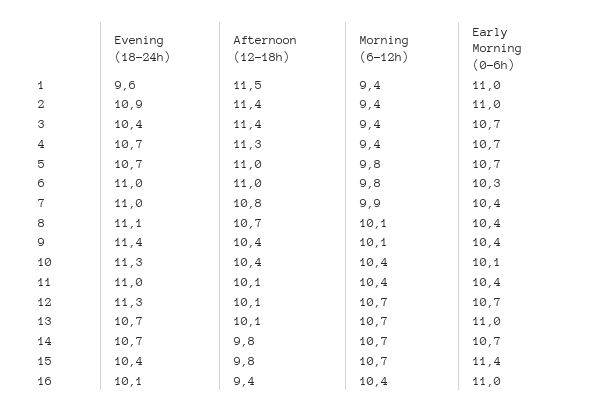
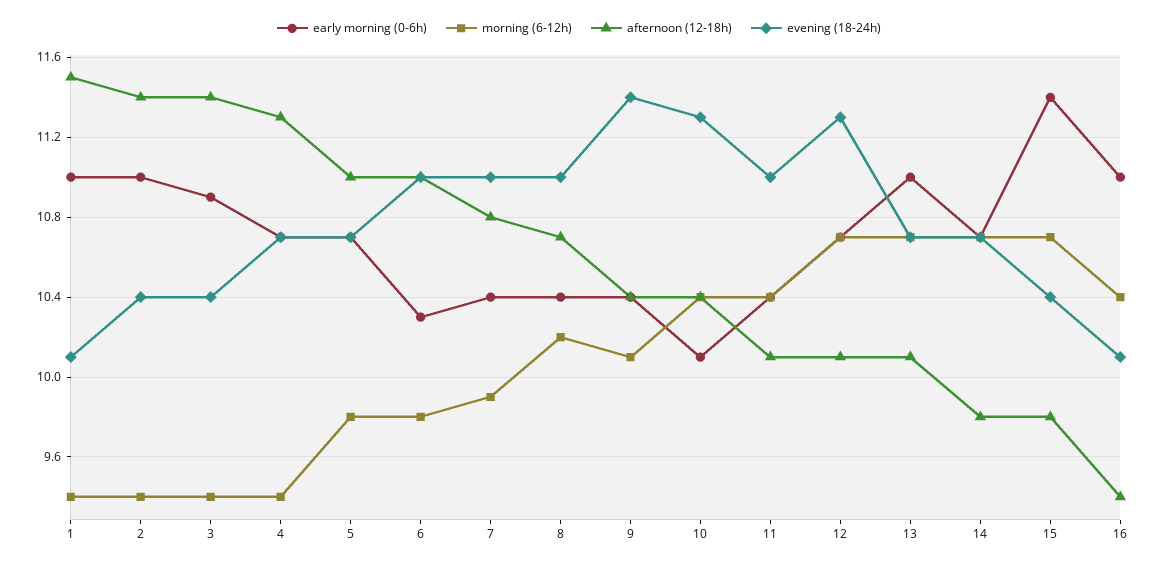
Evening (18-24h), 1: 9.6 -> 10.1
Evening (18-24h), 2: 10.9 -> 10.4
Early Morning (0-6h), 3: 10.7 -> 10.9
Evening (18-24h), 8: 11.1 -> 11
Morning (6-12h), 8: 10.1 -> 10.2

